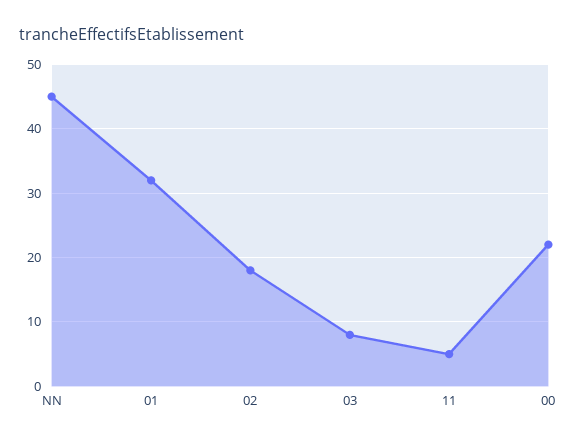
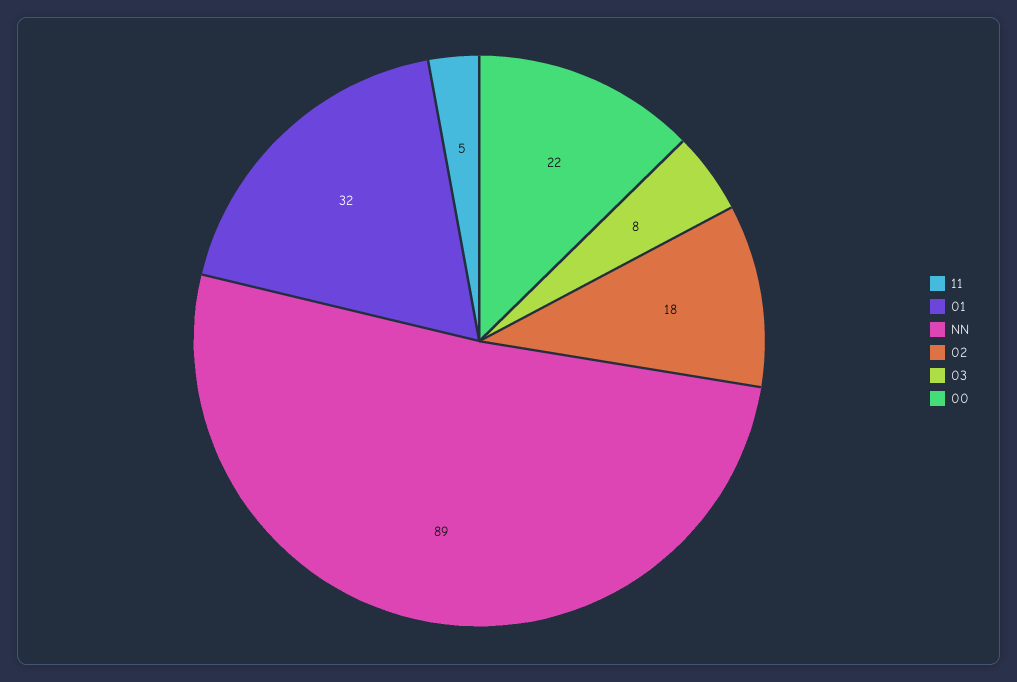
NN: 45 -> 89

